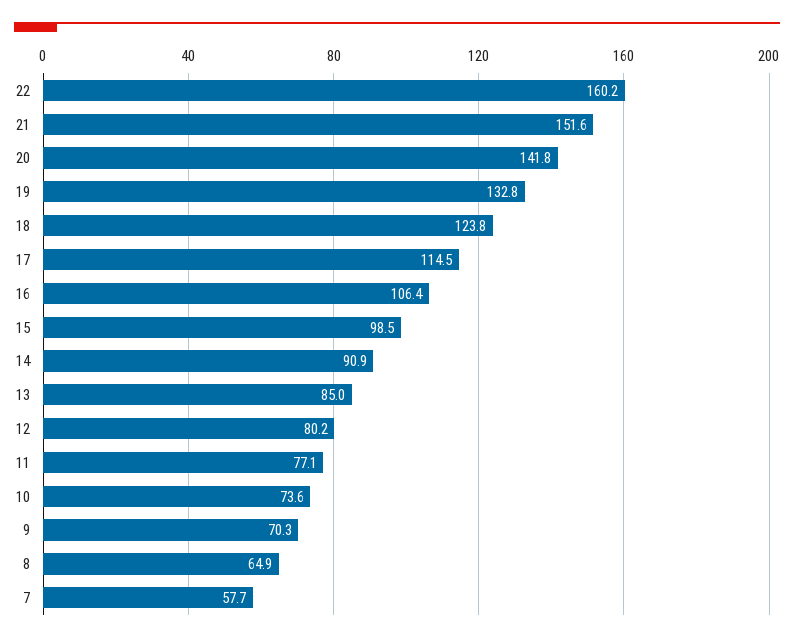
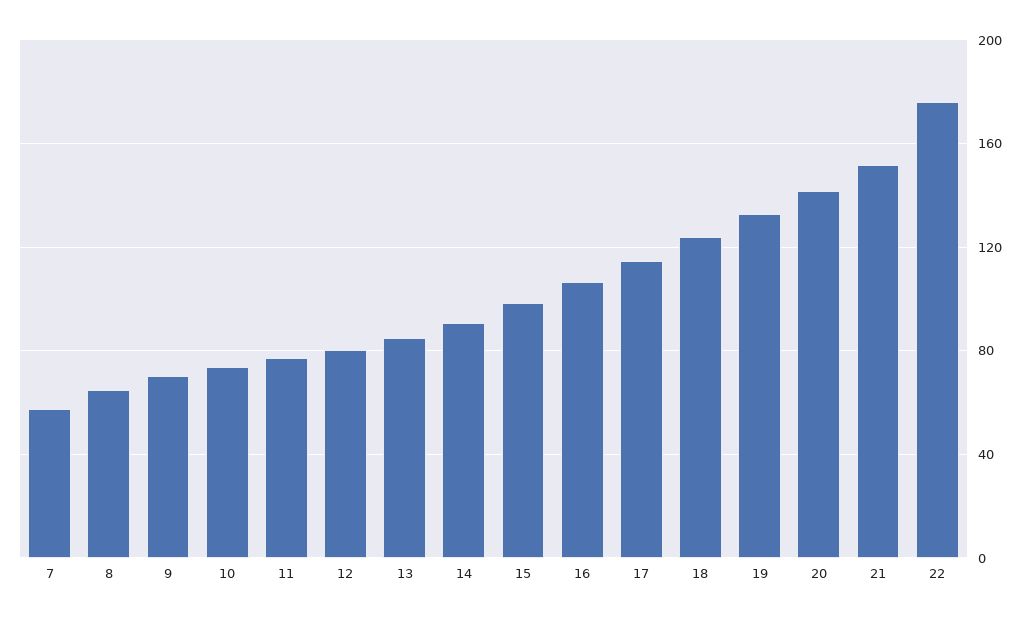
22: 160.2 -> 175

